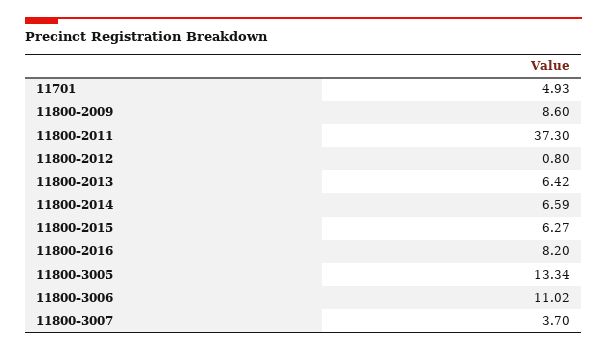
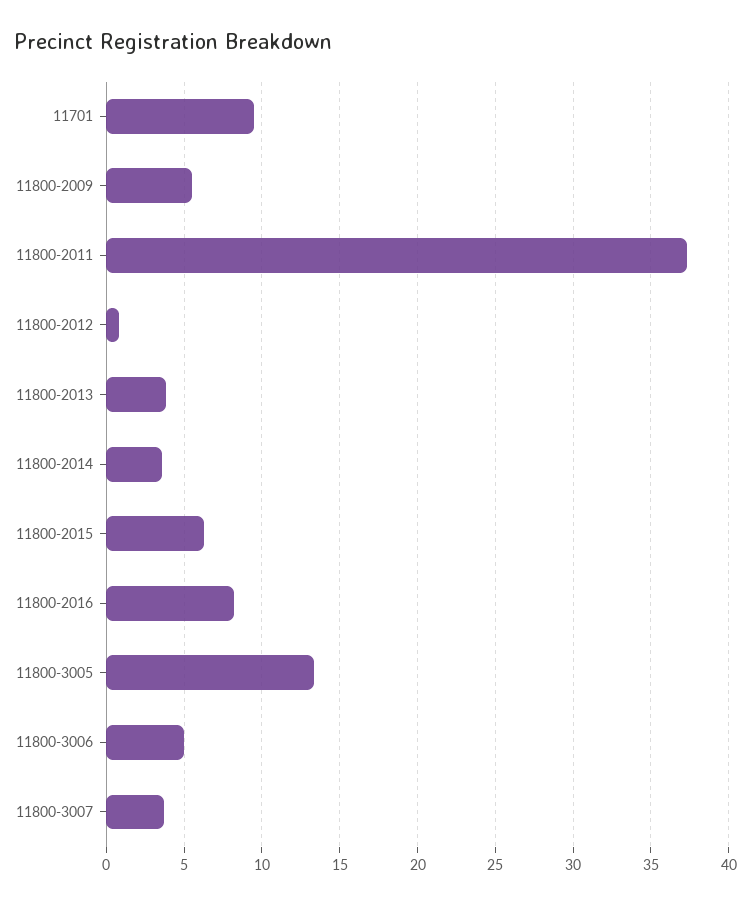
11701: 4.93 -> 9.5
11800-2009: 8.6 -> 5.5
11800-2013: 6.42 -> 4
11800-2014: 6.59 -> 3.5
11800-3006: 11.02 -> 5

